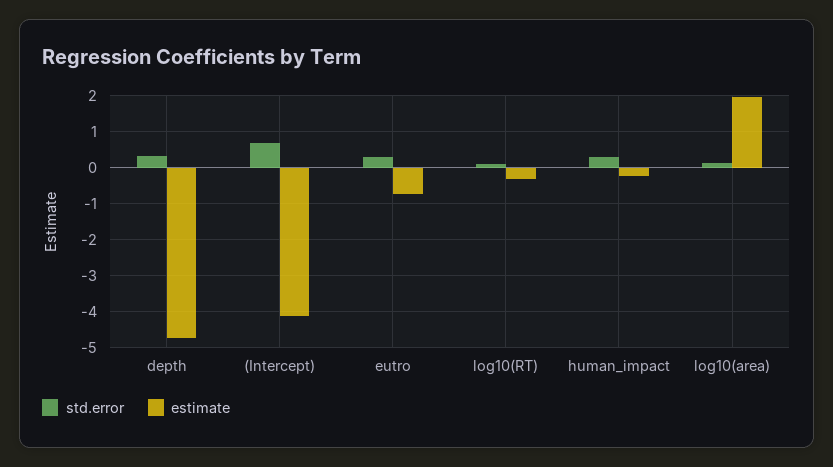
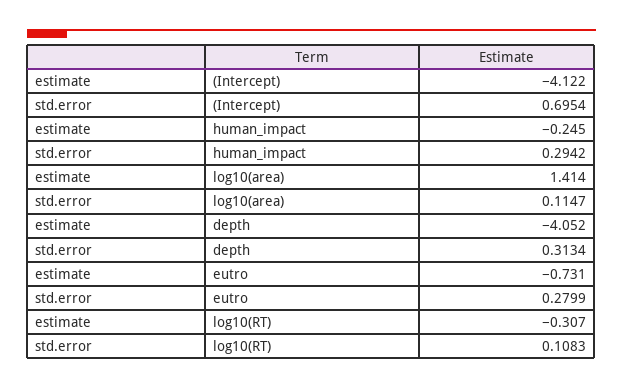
estimate, depth: -4.8 -> -4.052
estimate, log10(area): 2 -> 1.414

